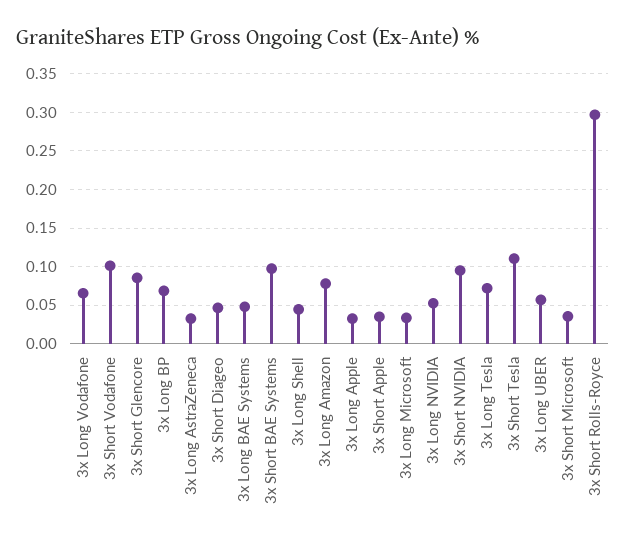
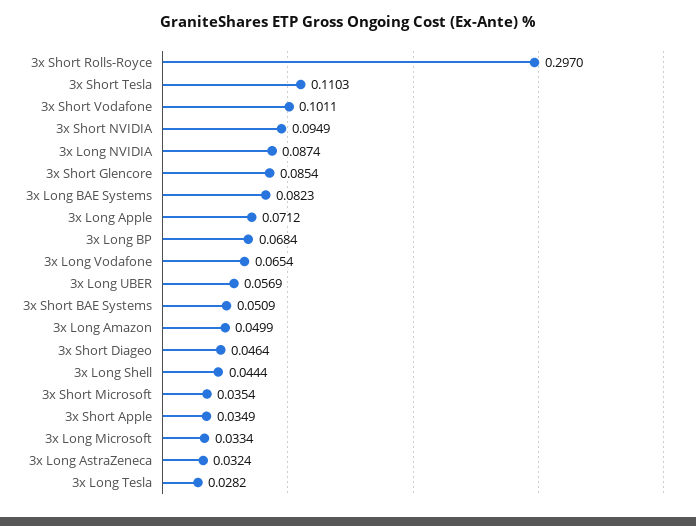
3x Long BAE Systems: 0.05 -> 0.0823
3x Short BAE Systems: 0.1 -> 0.0509
3x Long Amazon: 0.08 -> 0.0499
3x Long Apple: 0.03 -> 0.0712
3x Long NVIDIA: 0.05 -> 0.0874
3x Long Tesla: 0.07 -> 0.0282

